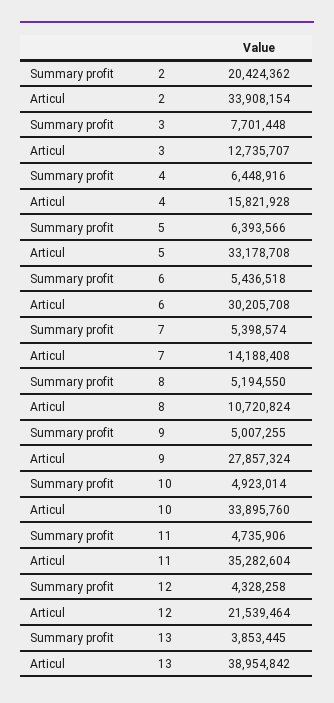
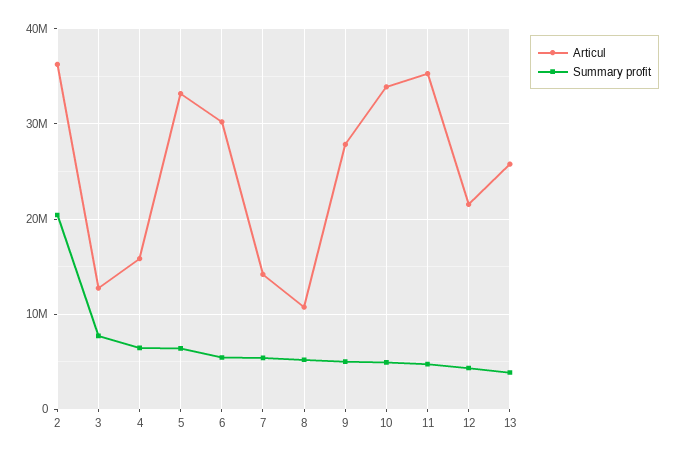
Articul, 2: 33908154 -> 36000000
Articul, 13: 38954842 -> 26000000

